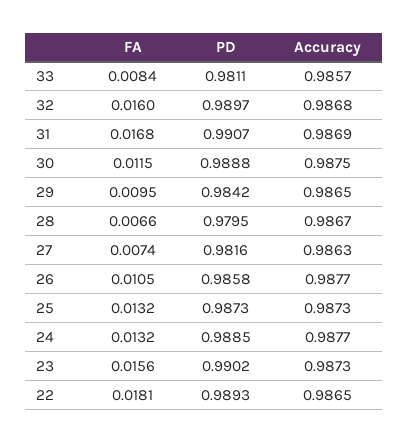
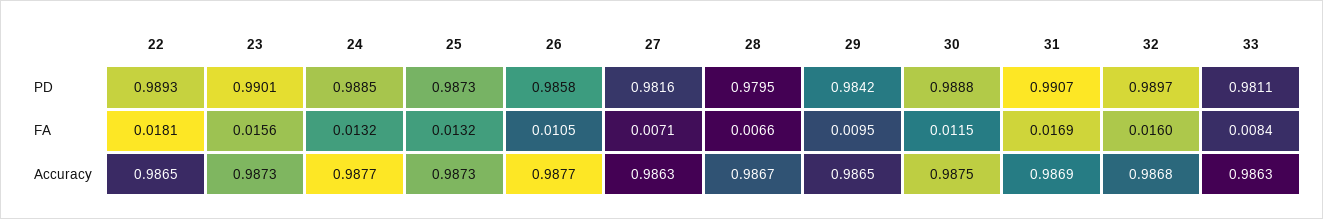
Accuracy, 33: 0.9857 -> 0.9863
FA, 31: 0.0168 -> 0.0169
FA, 27: 0.0074 -> 0.0071
PD, 23: 0.9902 -> 0.9901

